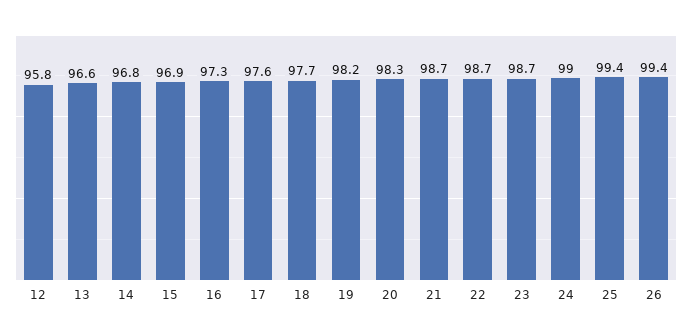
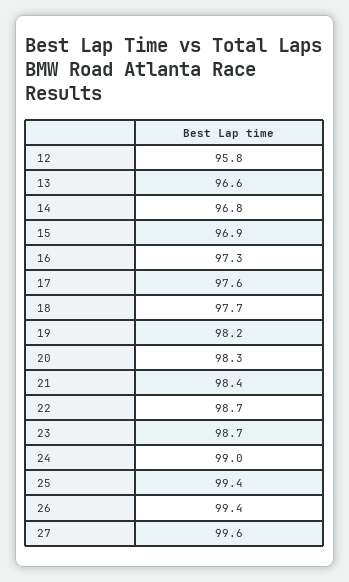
21: 98.7 -> 98.4
27: none -> 99.6

